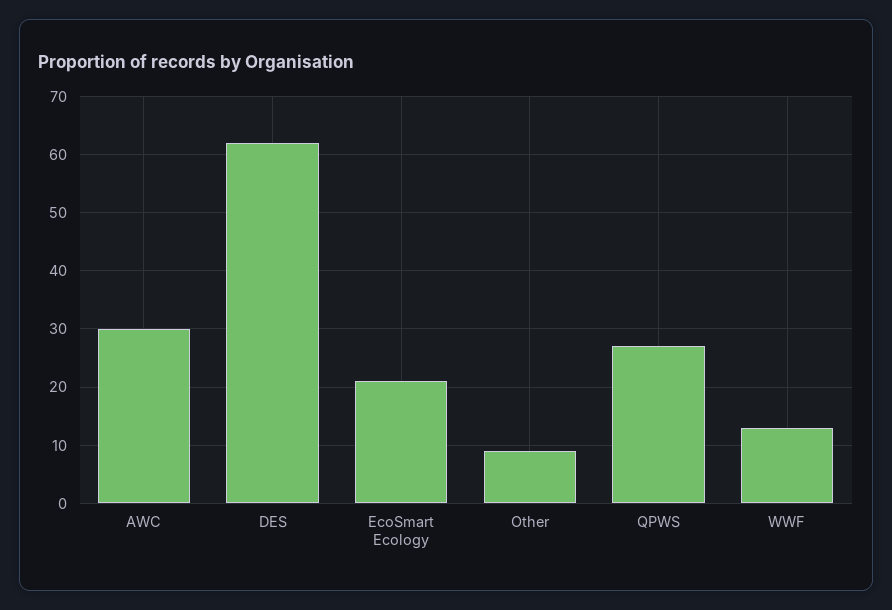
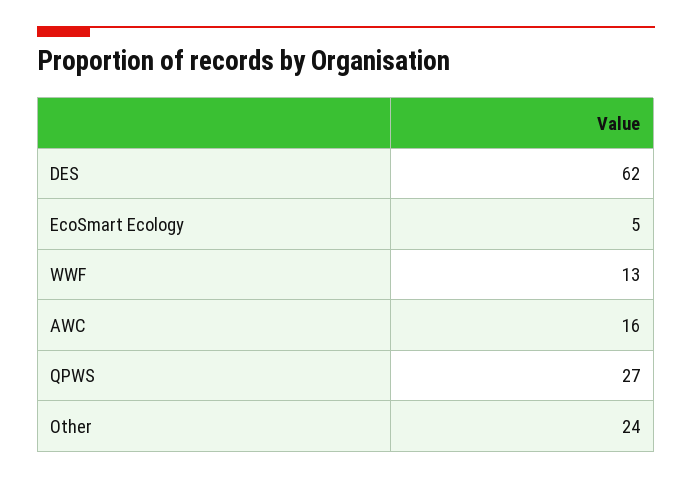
AWC: 30 -> 16
EcoSmart Ecology: 20 -> 5
Other: 10 -> 24

